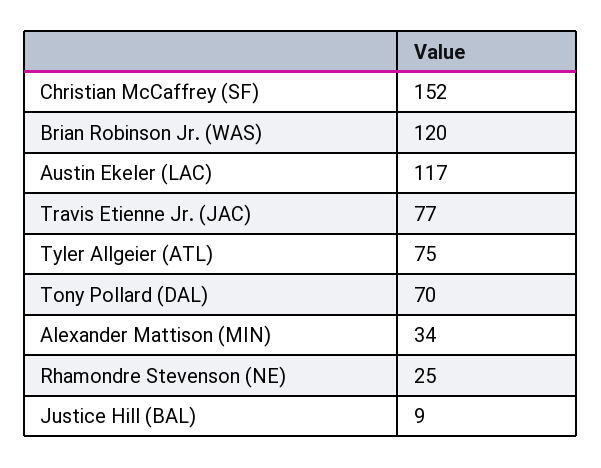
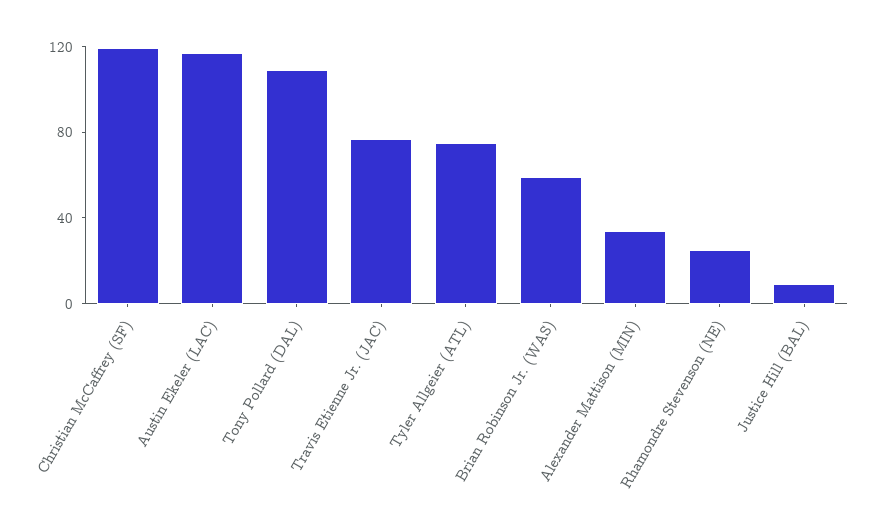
Christian McCaffrey (SF): 152 -> 120
Brian Robinson Jr. (WAS): 120 -> 60
Tony Pollard (DAL): 70 -> 110

